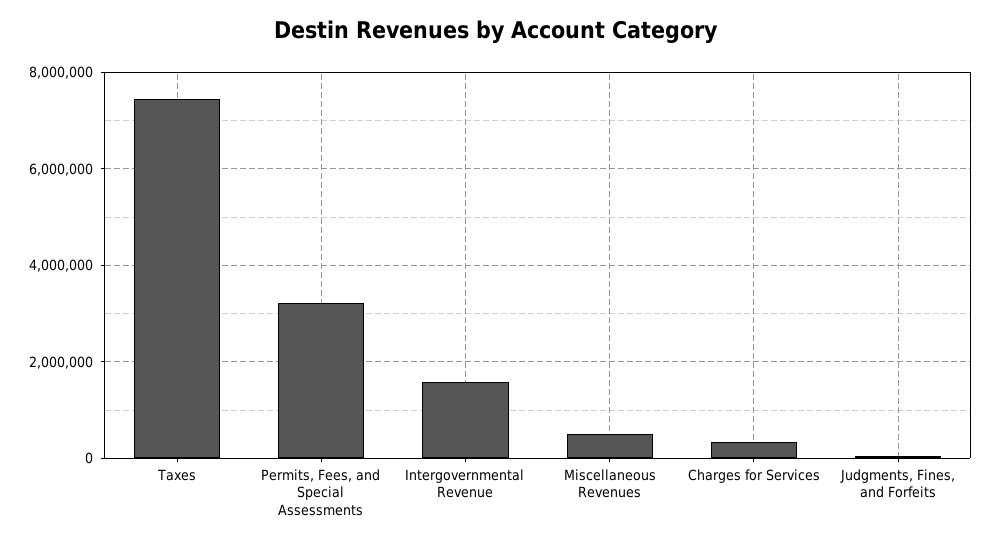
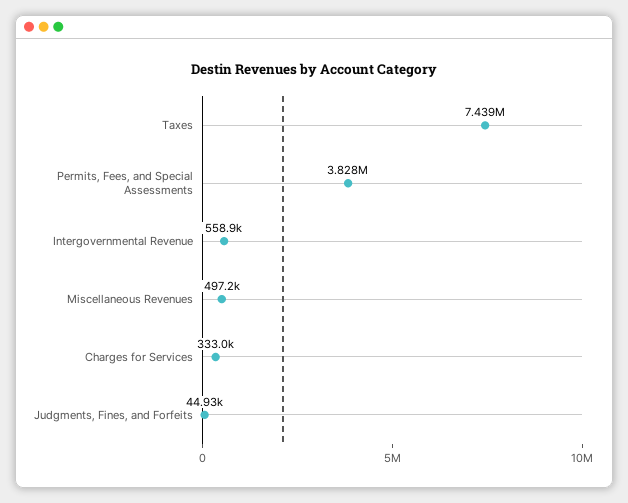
Permits, Fees, and Special Assessments: 3200000 -> 3828000
Intergovernmental Revenue: 1600000 -> 558900

